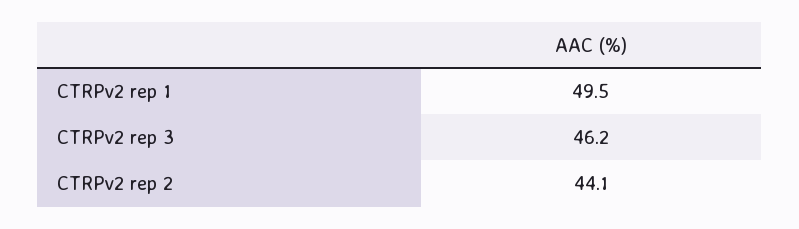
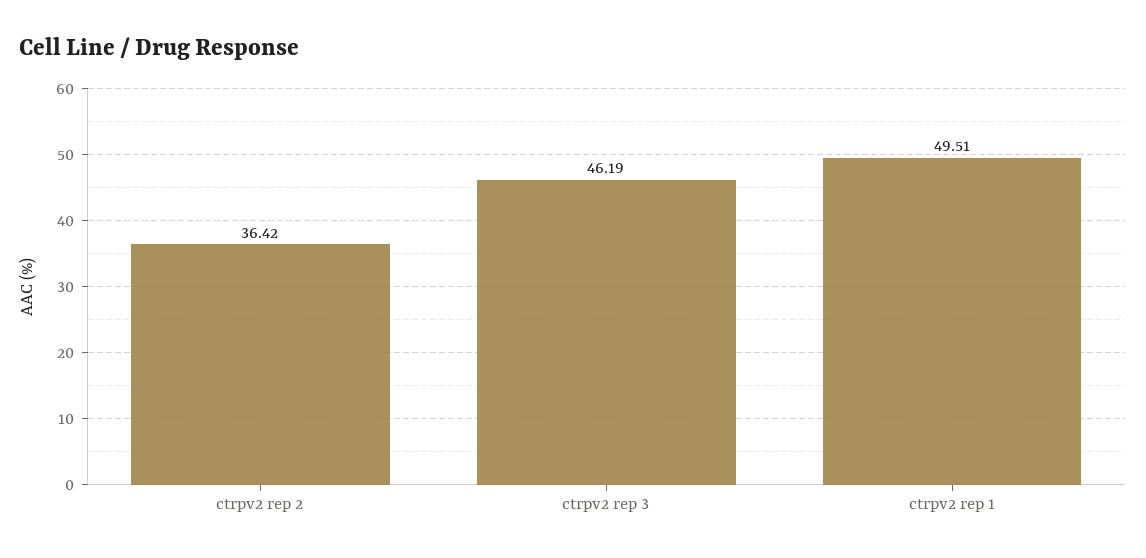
CTRPv2 rep 2: 44.1 -> 36.42

